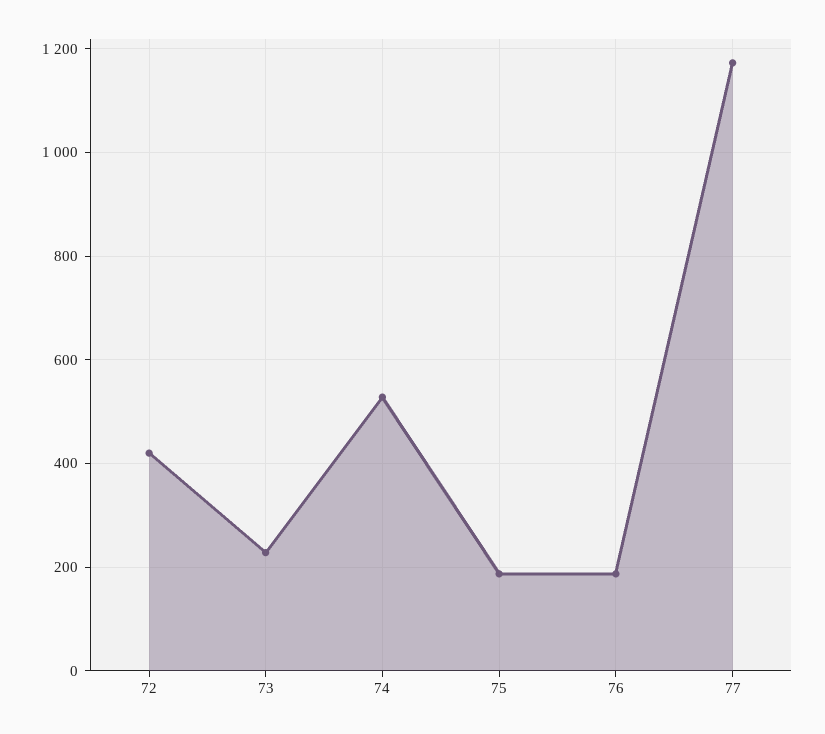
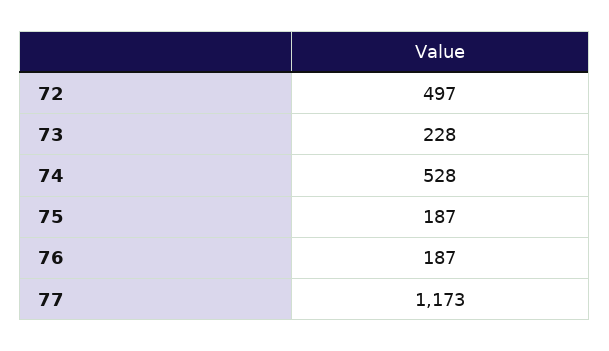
72: 420 -> 497

